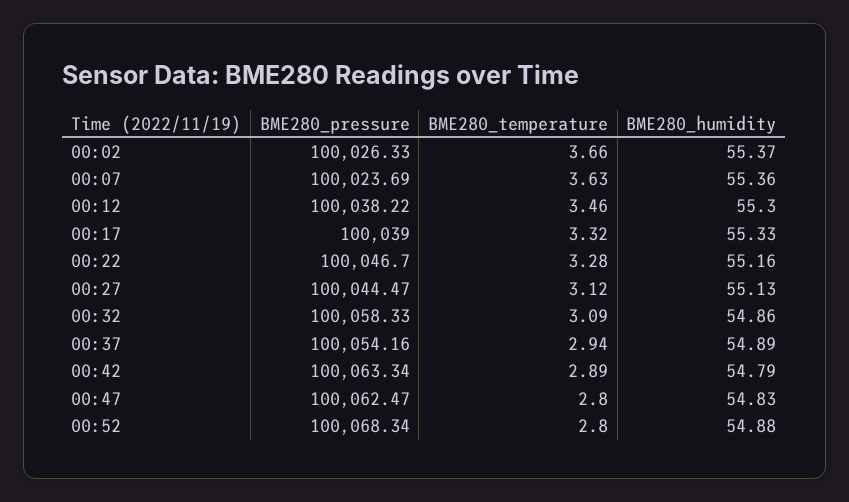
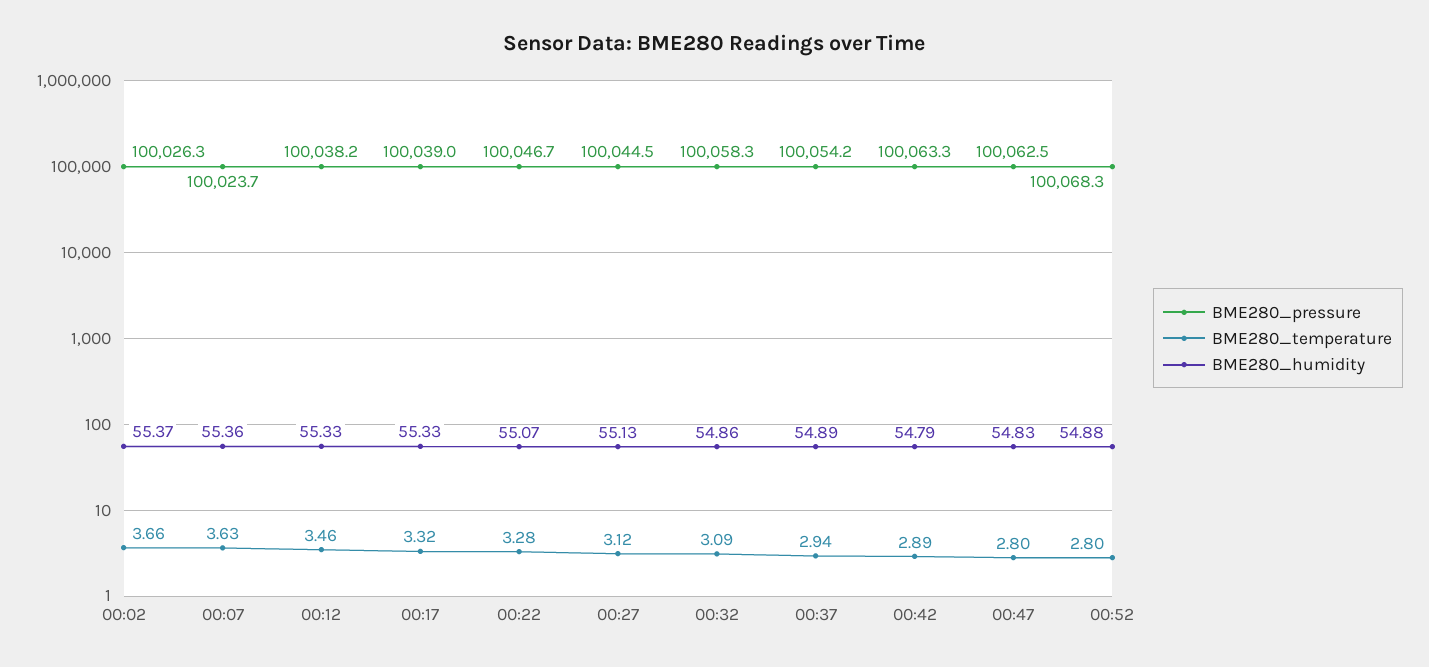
BME280_humidity, 00:12: 55.3 -> 55.33
BME280_humidity, 00:22: 55.16 -> 55.07

